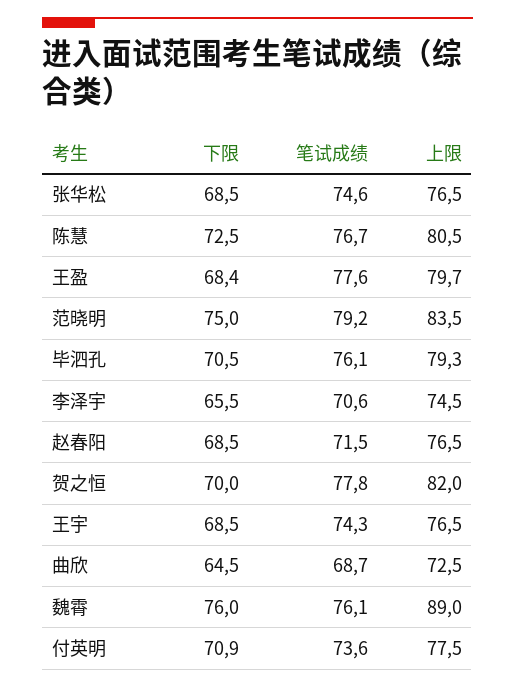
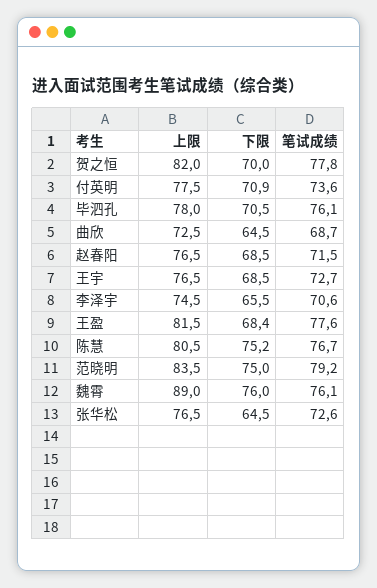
下限, 张华松: 68.5 -> 64.5
笔试成绩, 张华松: 74.6 -> 72.6
下限, 陈慧: 72.5 -> 75.2
上限, 王盈: 79.7 -> 81.5
上限, 毕泗孔: 79.3 -> 78
笔试成绩, 王宇: 74.3 -> 72.7

